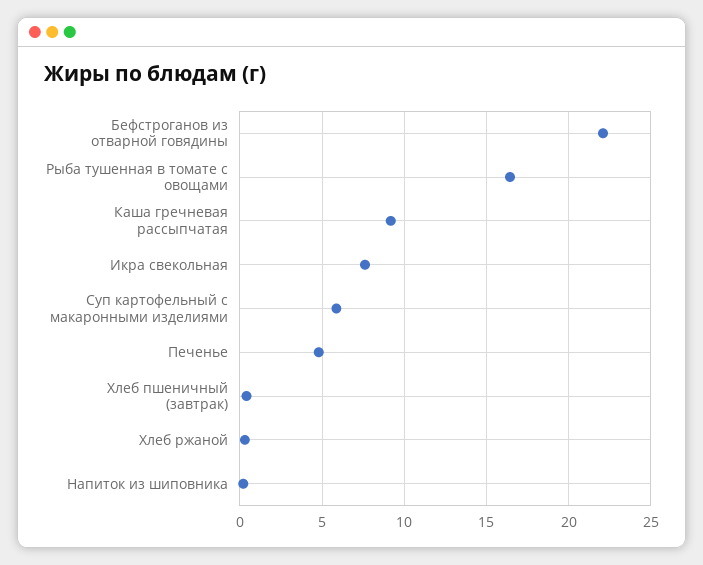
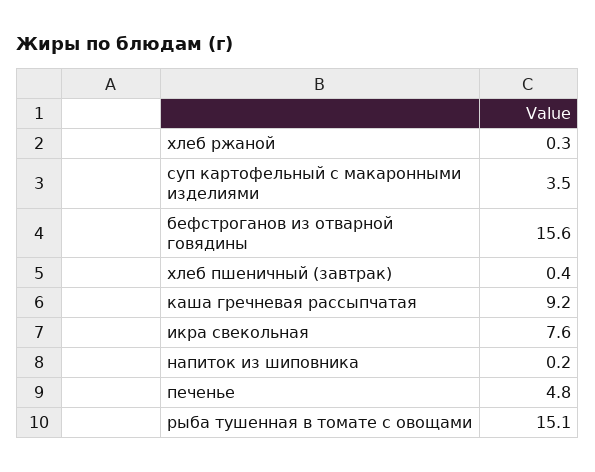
Бефстроганов из отварной говядины: 22 -> 15.6
Рыба тушенная в томате с овощами: 16.5 -> 15.1
Суп картофельный с макаронными изделиями: 6 -> 3.5

